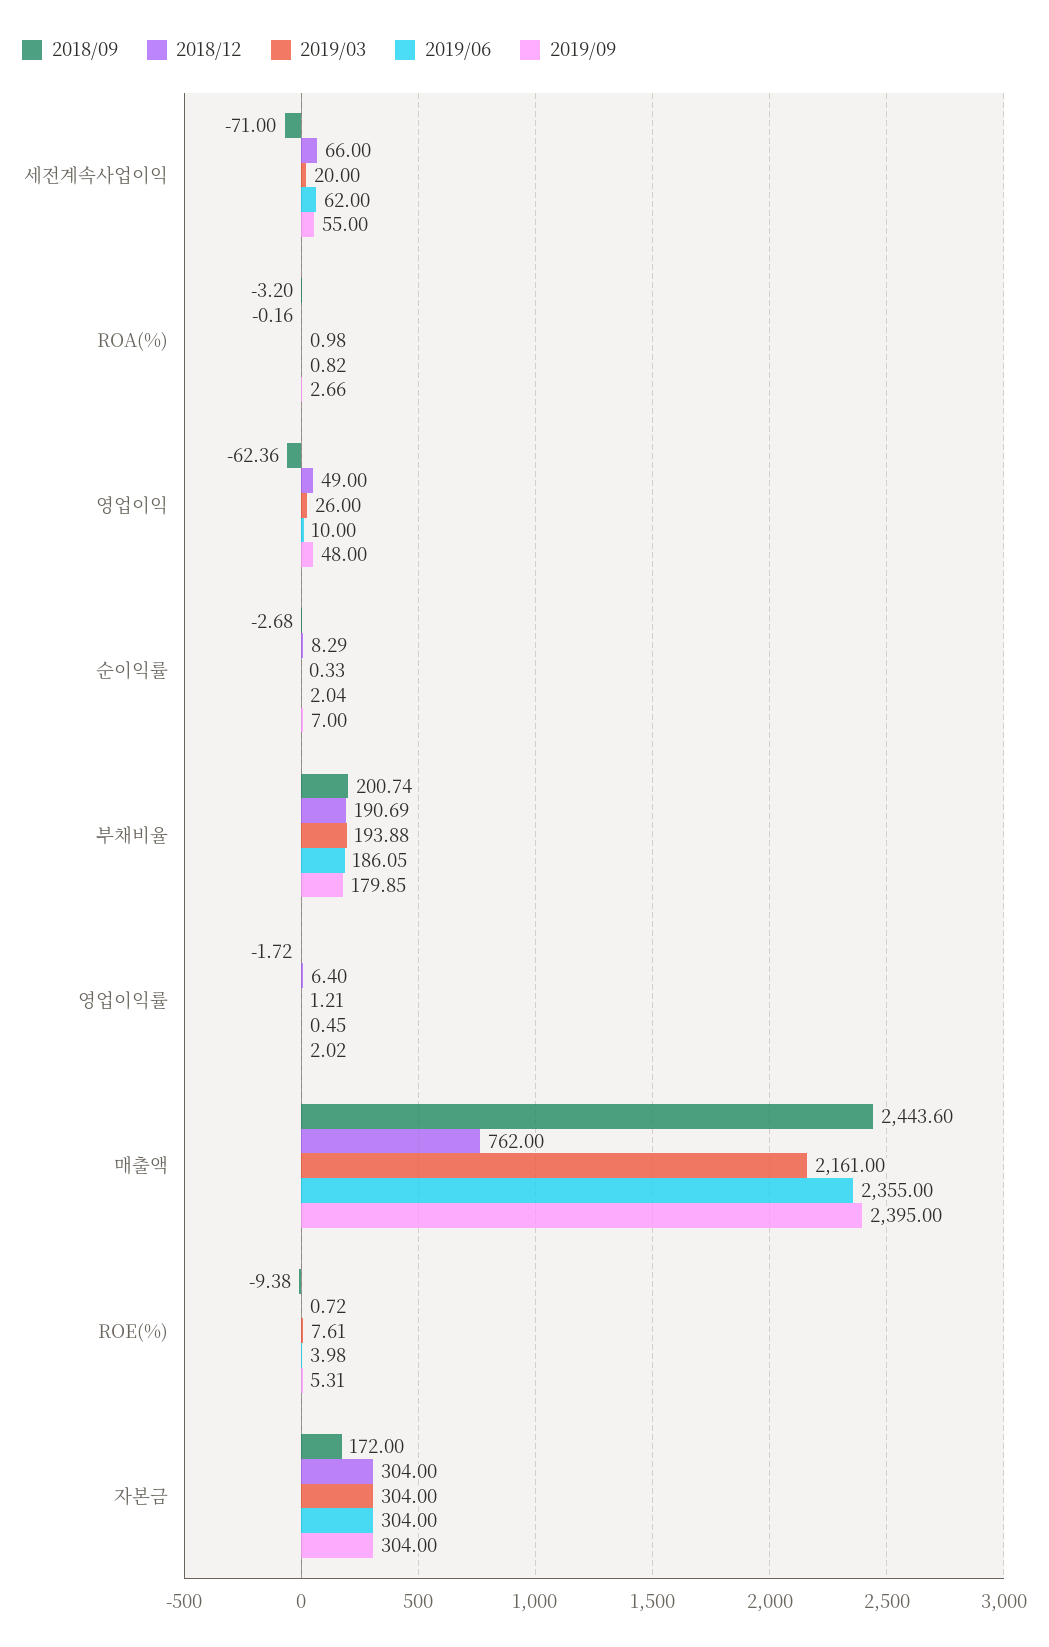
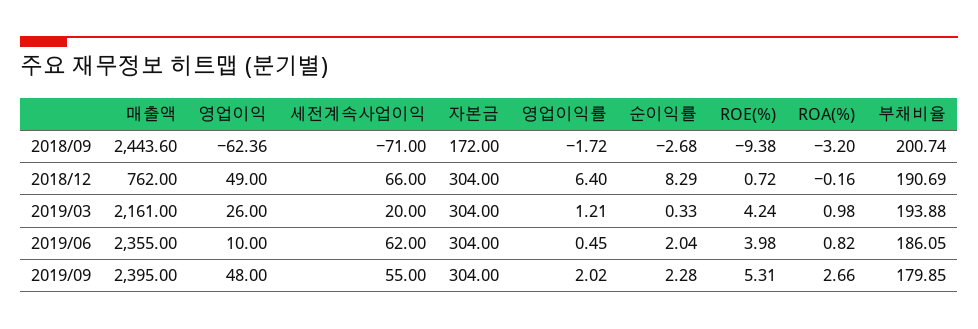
2019/09, 순이익률: 7 -> 2.28
2019/03, ROE(%): 7.61 -> 4.24

